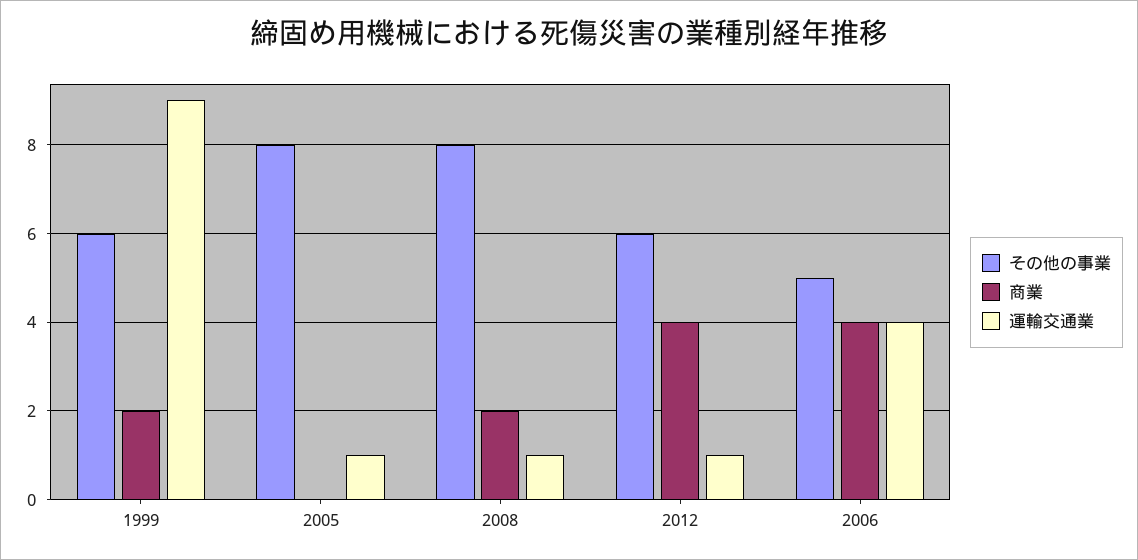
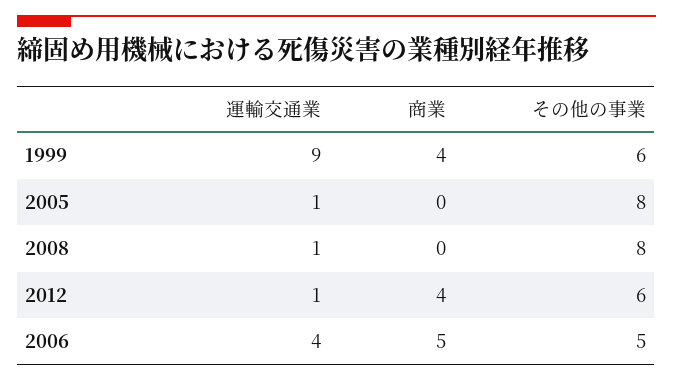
商業, 1999: 2 -> 4
商業, 2008: 2 -> 0
商業, 2006: 4 -> 5

